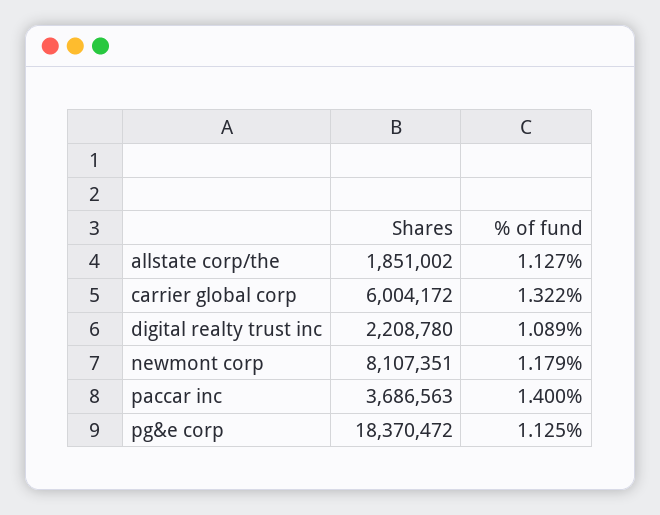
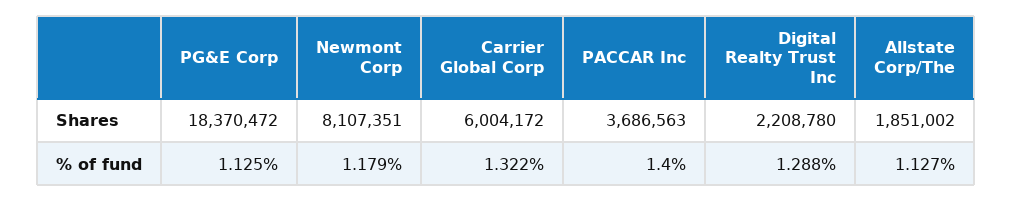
% of fund, digital realty trust inc: 1.089 -> 1.288

